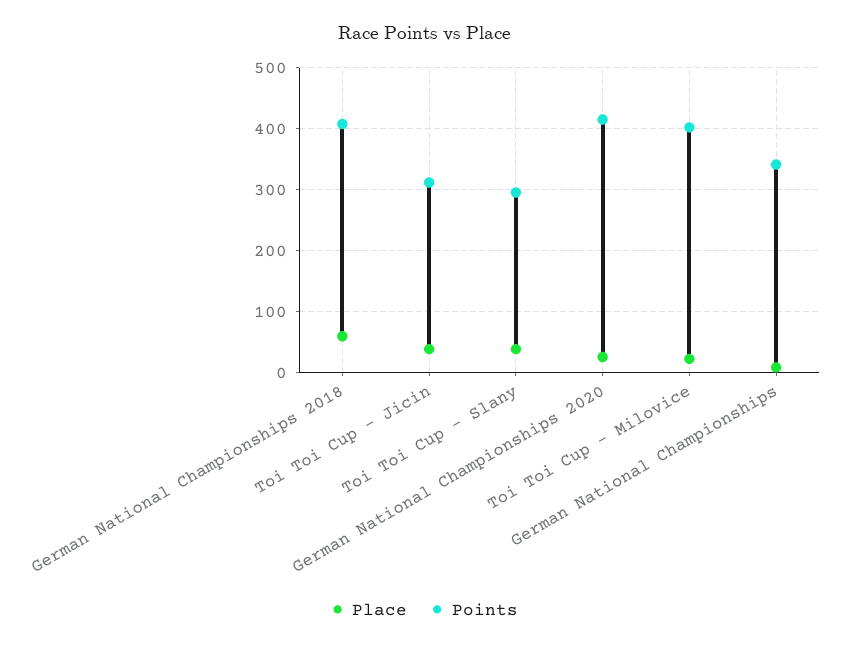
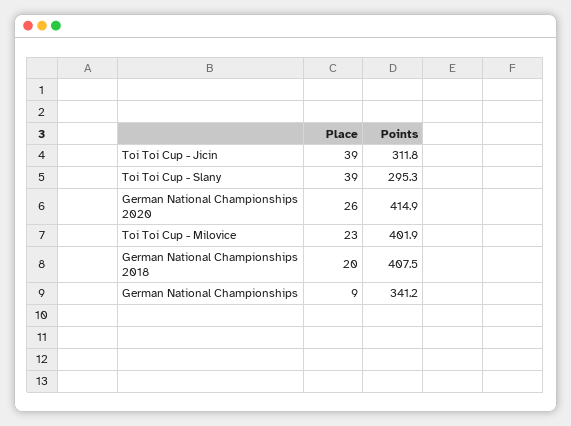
Place, German National Championships 2018: 60 -> 20

